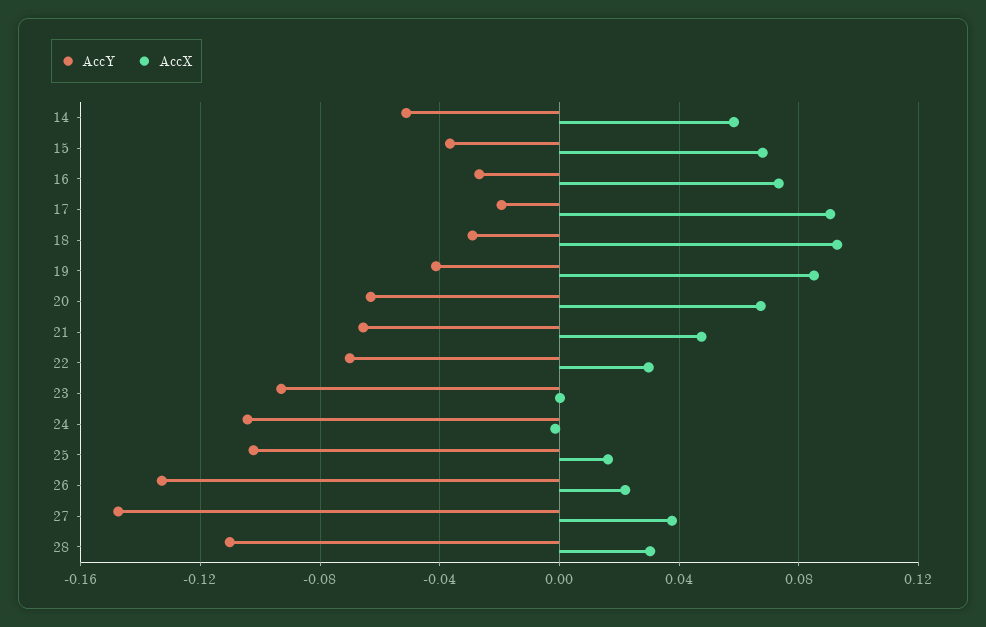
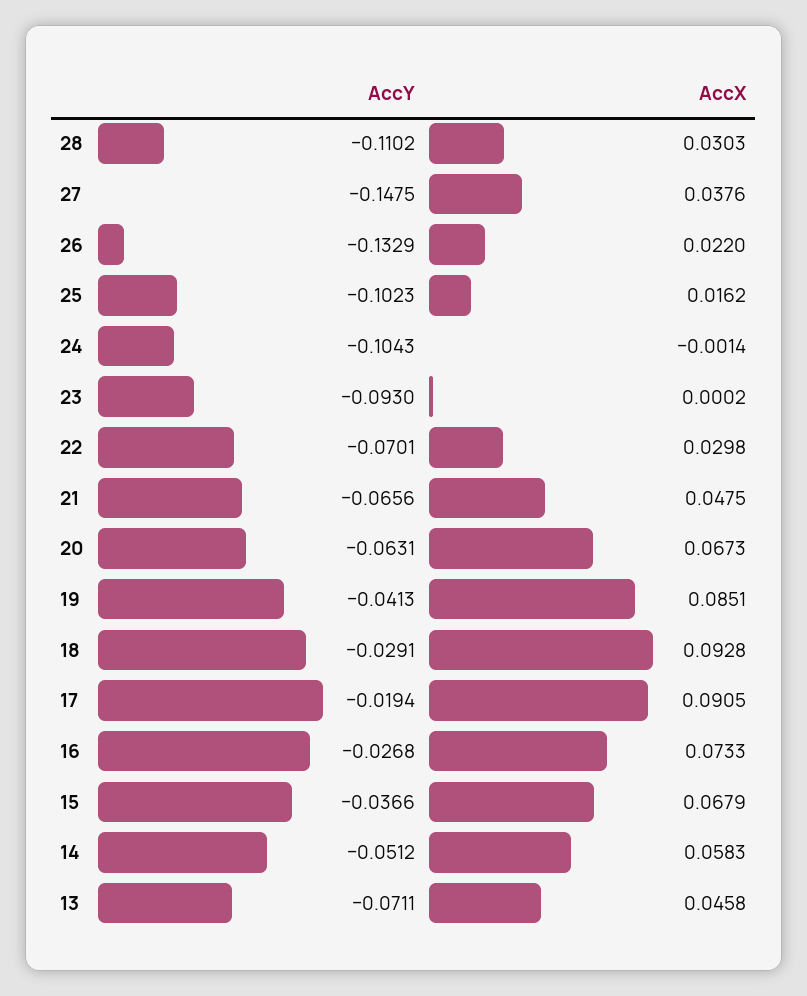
AccY, 13: none -> -0.0711
AccX, 13: none -> 0.0458

